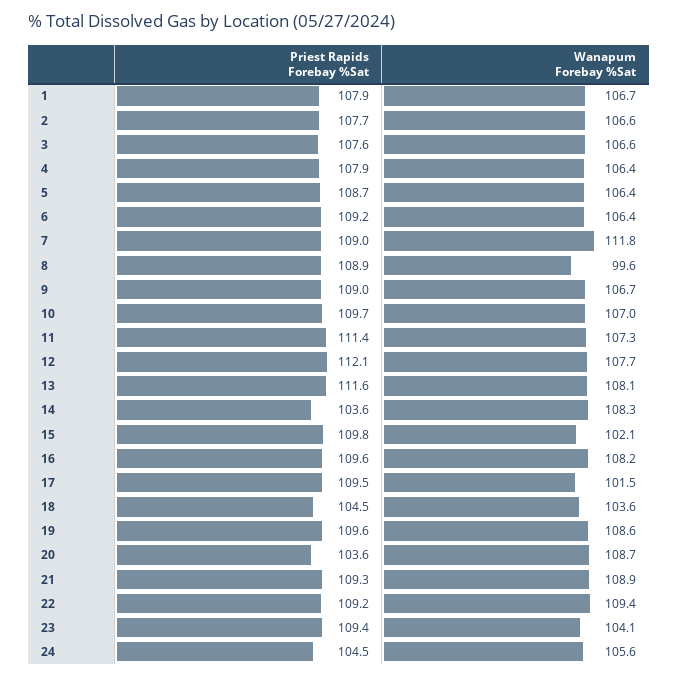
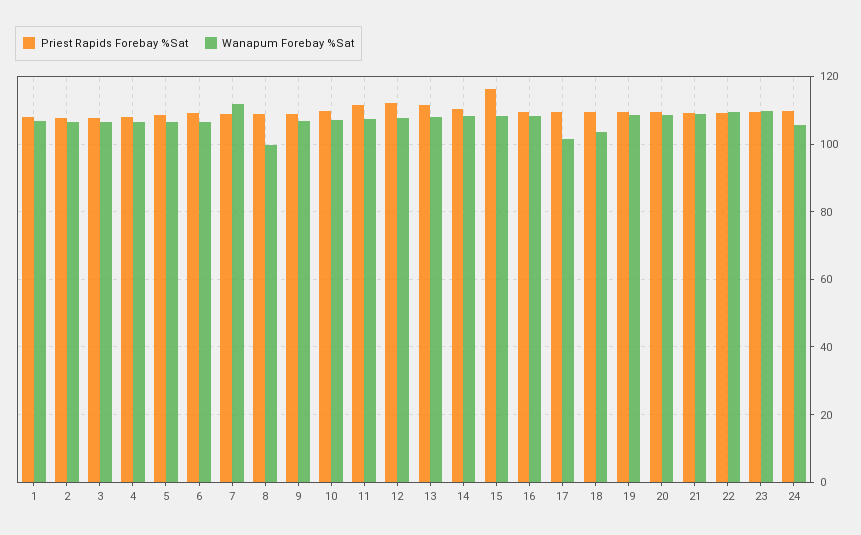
Priest Rapids Forebay %Sat, 14: 103.6 -> 110
Priest Rapids Forebay %Sat, 15: 109.8 -> 116
Wanapum Forebay %Sat, 15: 102.1 -> 108
Priest Rapids Forebay %Sat, 18: 104.5 -> 110
Priest Rapids Forebay %Sat, 20: 103.6 -> 110
Wanapum Forebay %Sat, 23: 104.1 -> 110
Priest Rapids Forebay %Sat, 24: 104.5 -> 110

